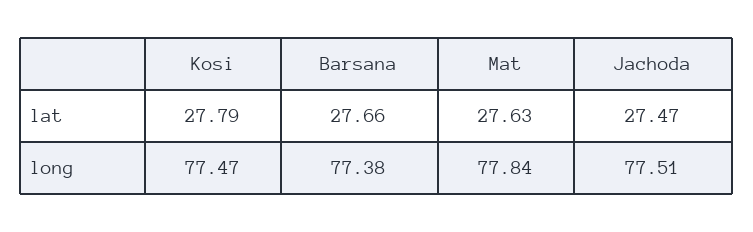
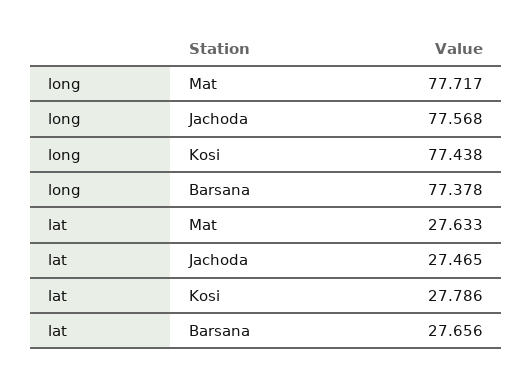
Kosi, long: 77.47 -> 77.438
Mat, long: 77.84 -> 77.717
Jachoda, long: 77.51 -> 77.568

